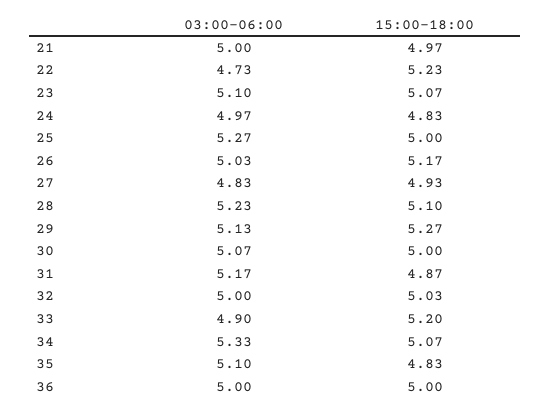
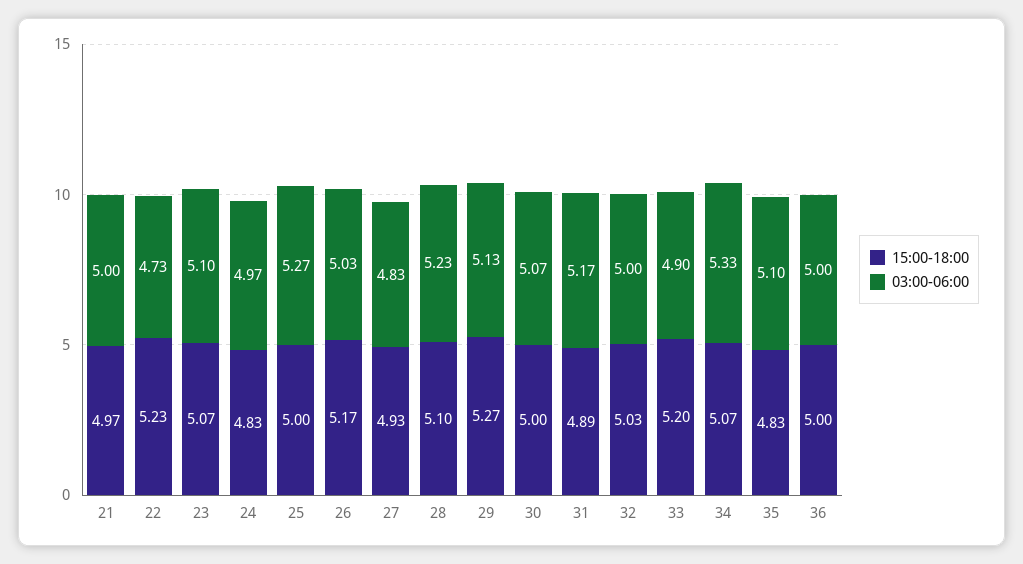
15:00-18:00, 31: 4.87 -> 4.89

